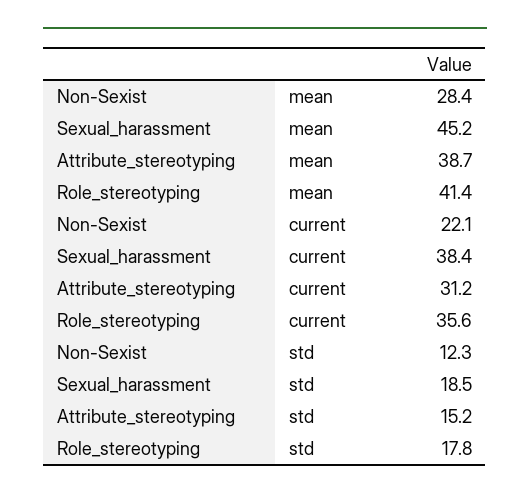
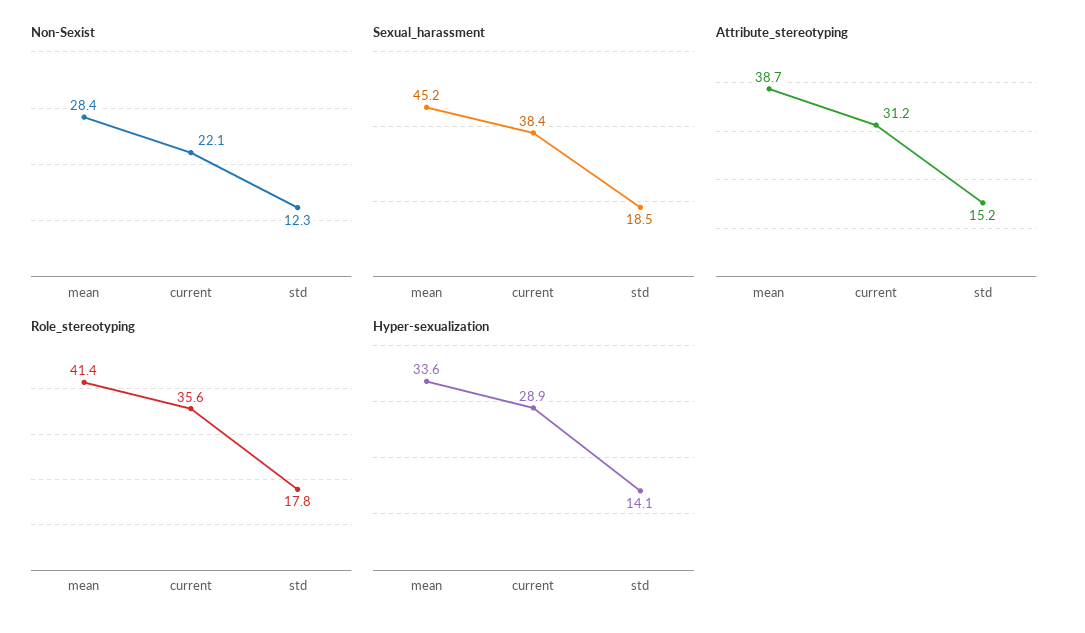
Hyper-sexualization, mean: none -> 33.6
Hyper-sexualization, current: none -> 28.9
Hyper-sexualization, std: none -> 14.1

